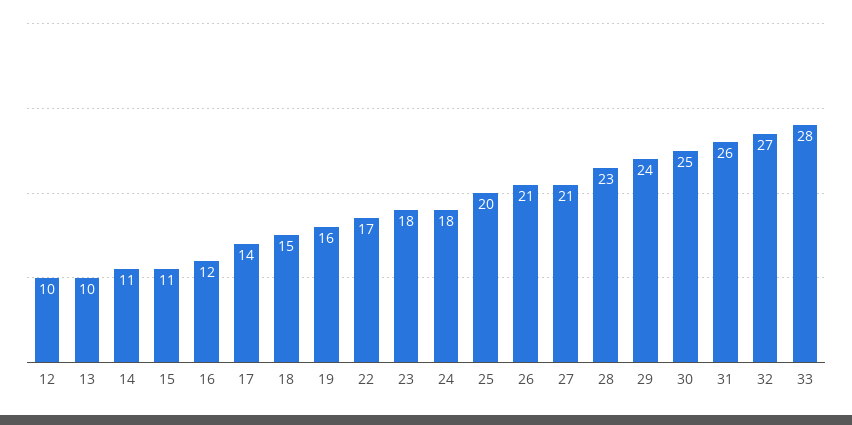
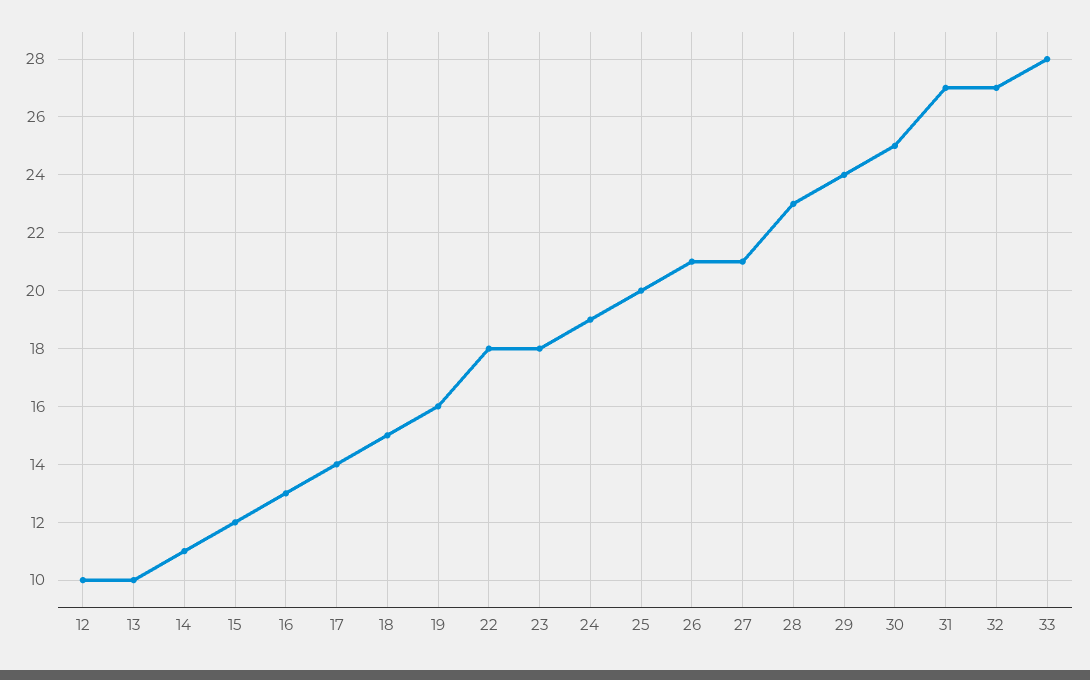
15: 11 -> 12
16: 12 -> 13
22: 17 -> 18
24: 18 -> 19
31: 26 -> 27

